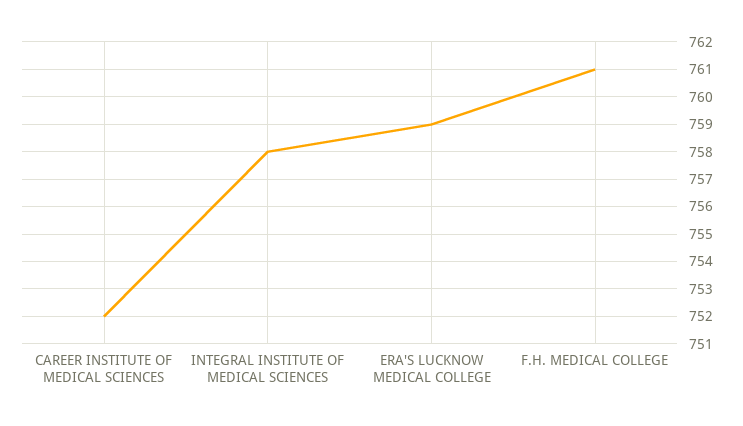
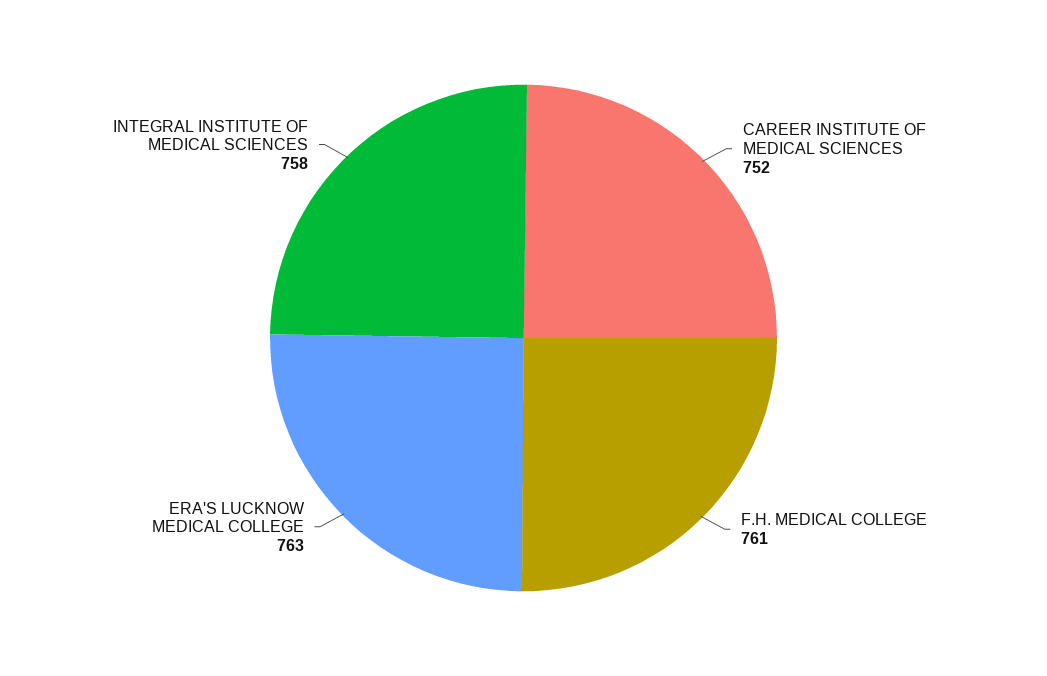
ERA'S LUCKNOW MEDICAL COLLEGE: 759 -> 763

